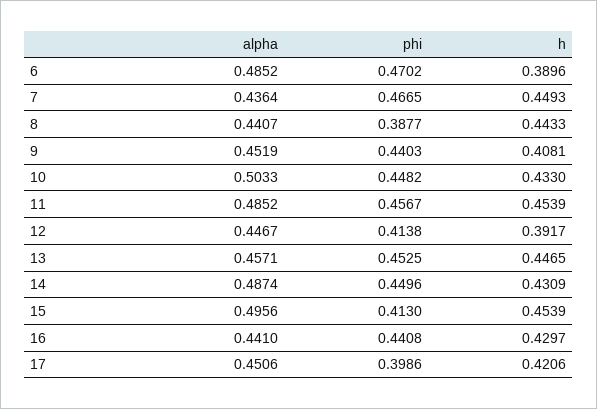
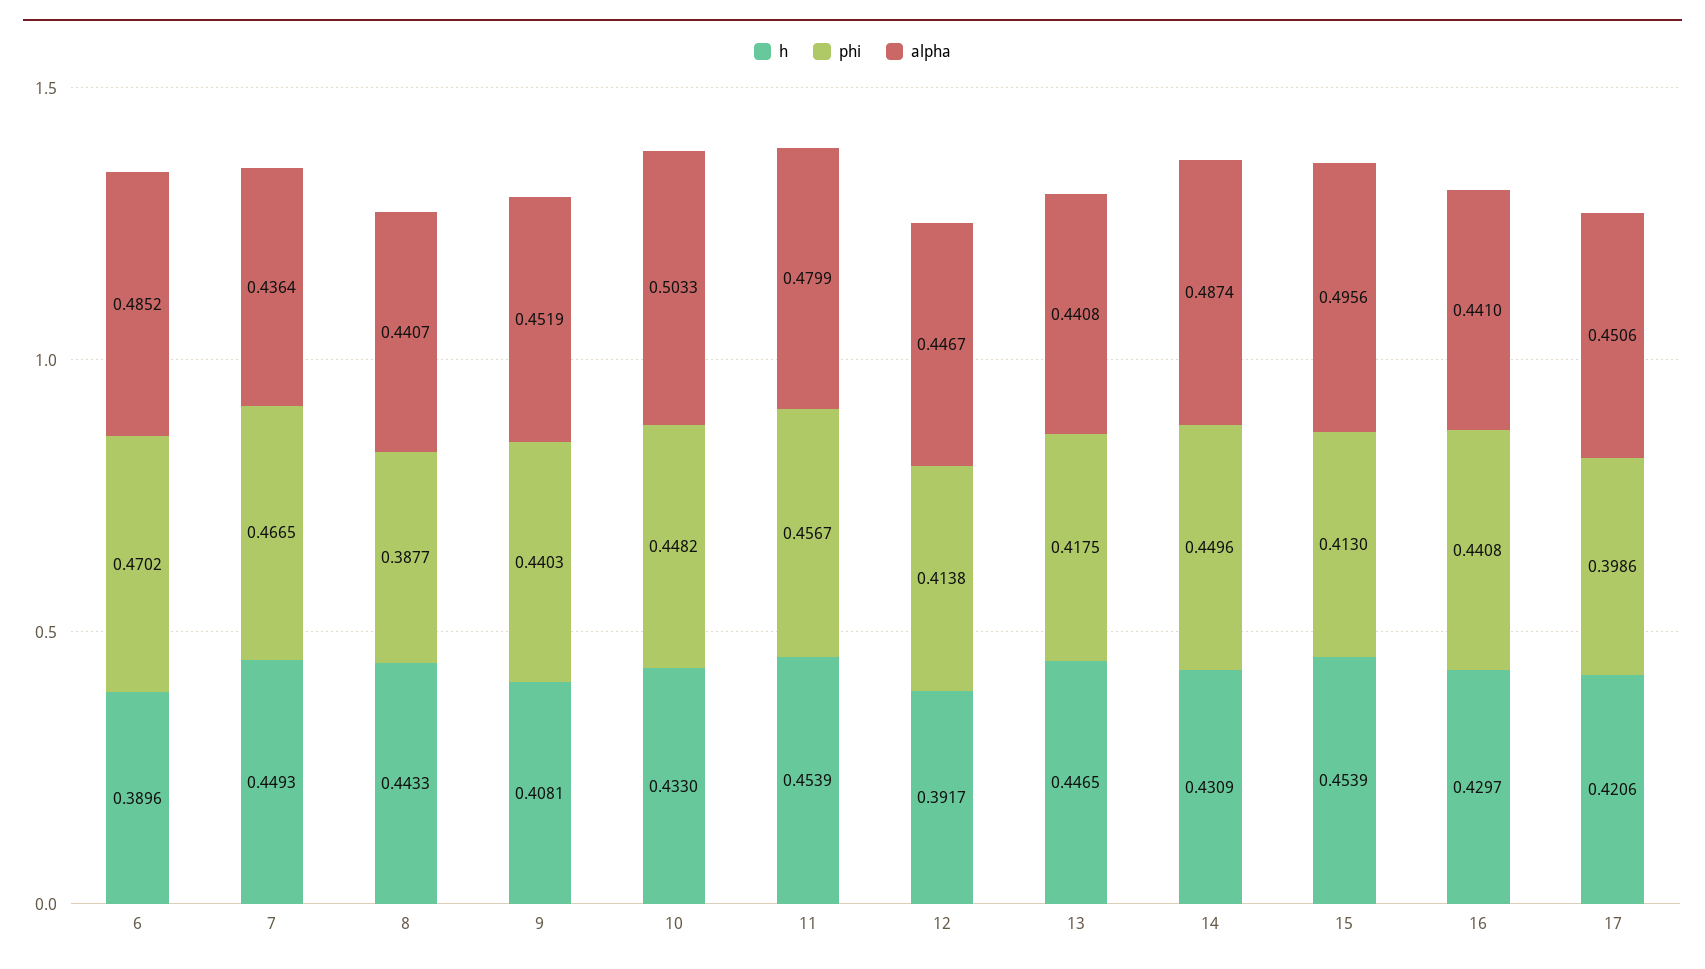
alpha, 11: 0.4852 -> 0.4799
alpha, 13: 0.4571 -> 0.4408
phi, 13: 0.4525 -> 0.4175

